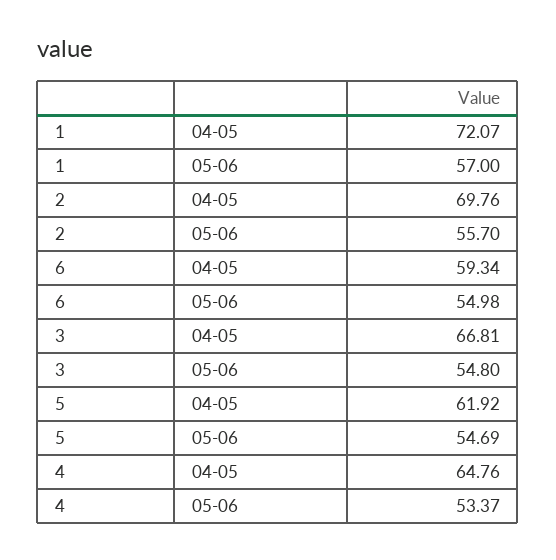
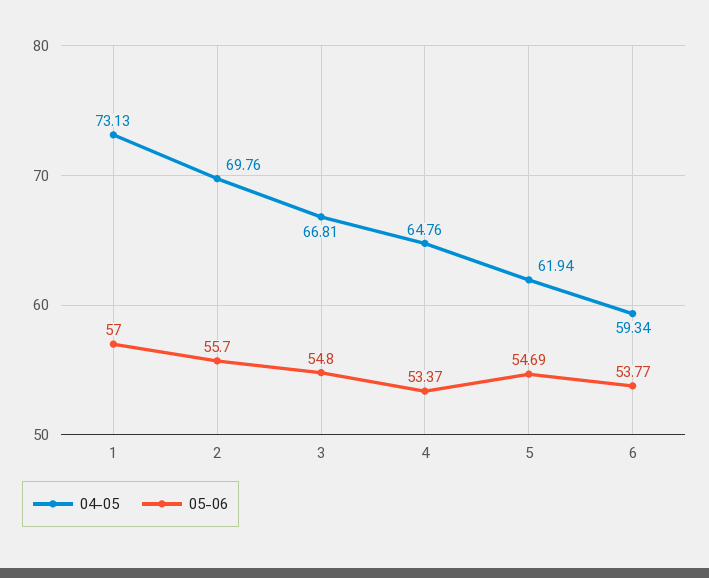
04-05, 1: 72.07 -> 73.13
05-06, 6: 54.98 -> 53.77
04-05, 5: 61.92 -> 61.94

